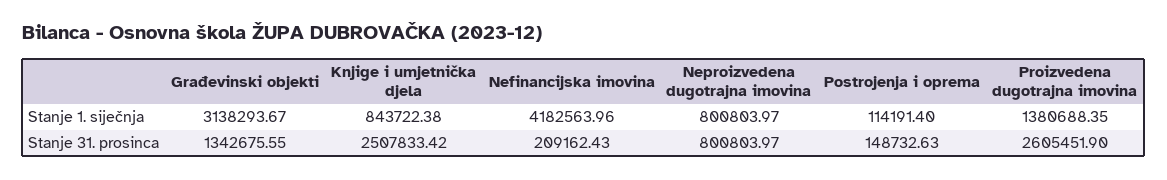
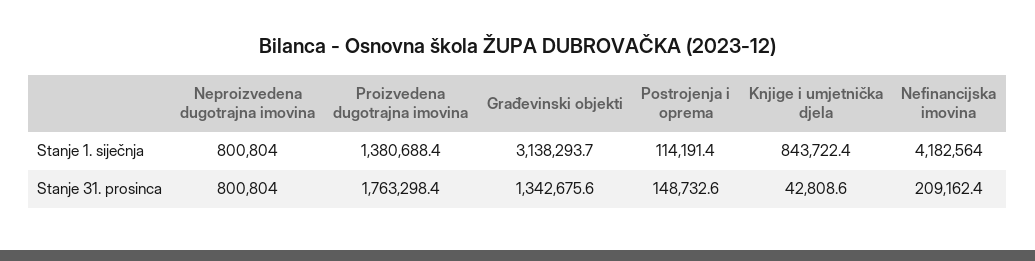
Knjige i umjetnička djela, Stanje 31. prosinca: 2507833.42 -> 42808.6
Proizvedena dugotrajna imovina, Stanje 31. prosinca: 2605451.9 -> 1763298.4

